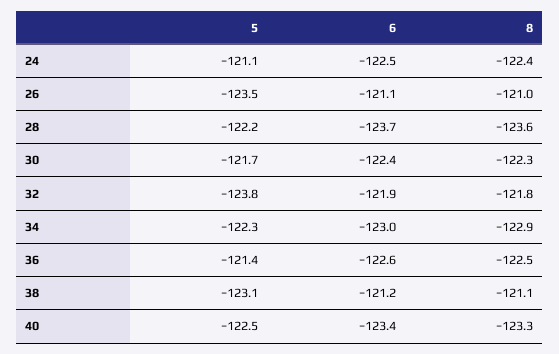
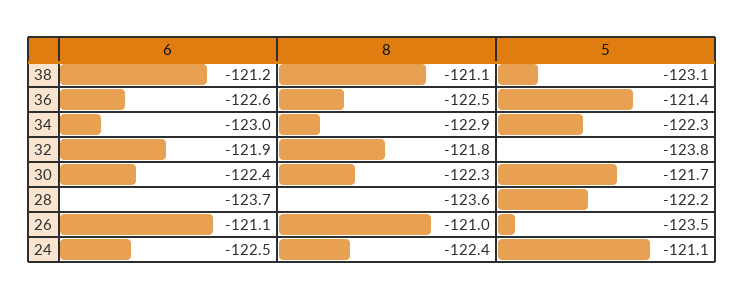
5, 40: -122.5 -> none
6, 40: -123.4 -> none
8, 40: -123.3 -> none

